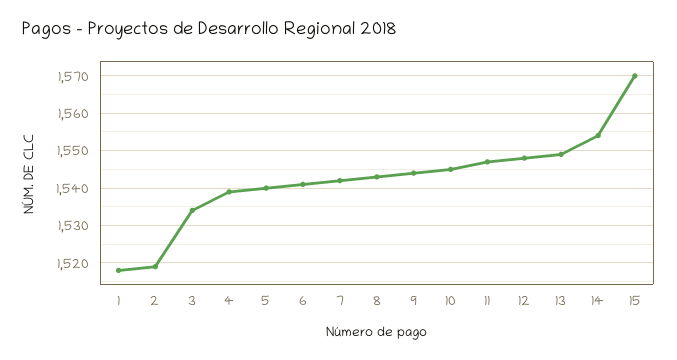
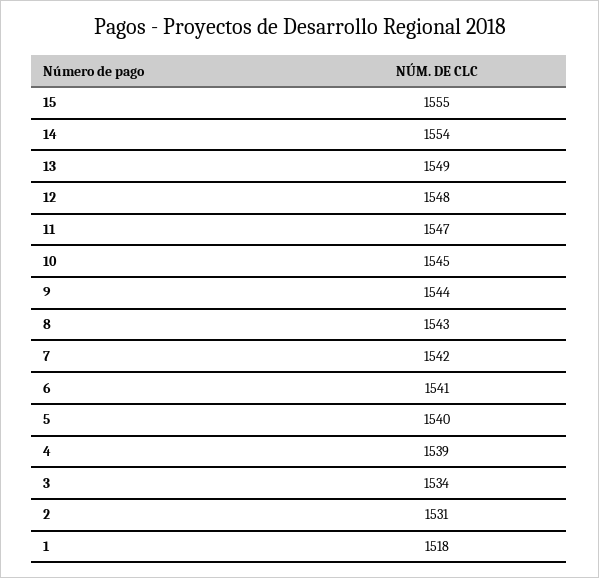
2: 1520 -> 1531
15: 1570 -> 1555

